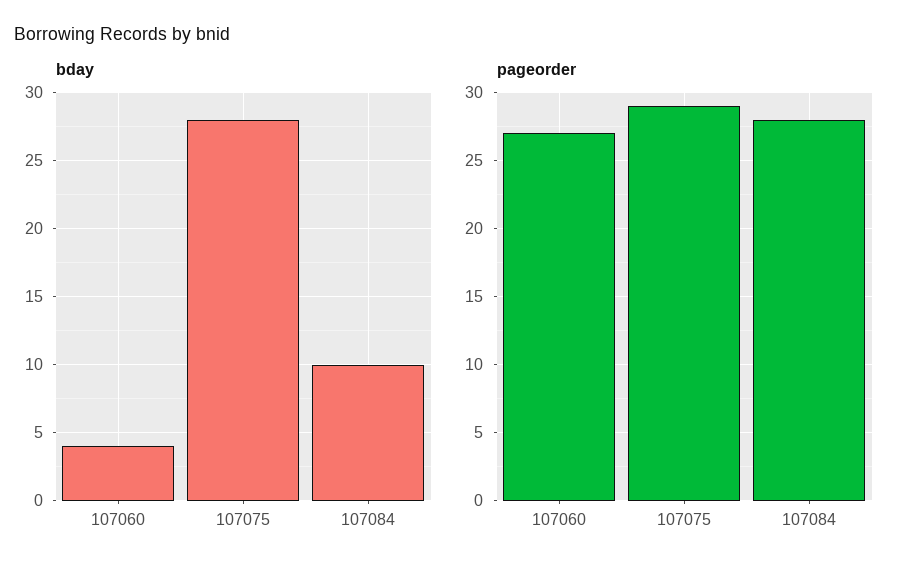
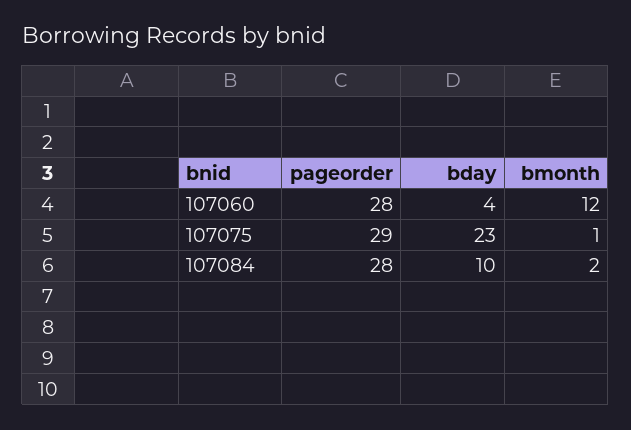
bday, 107075: 28 -> 23
pageorder, 107060: 27 -> 28
bmonth, 107060: none -> 12
bmonth, 107075: none -> 1
bmonth, 107084: none -> 2

